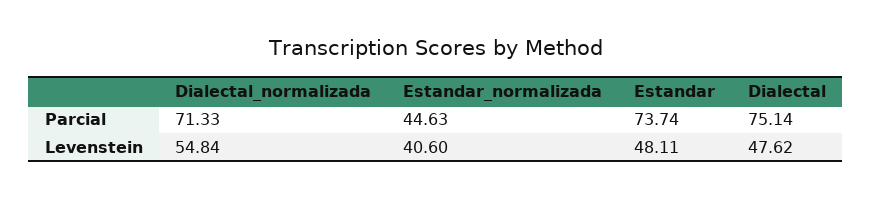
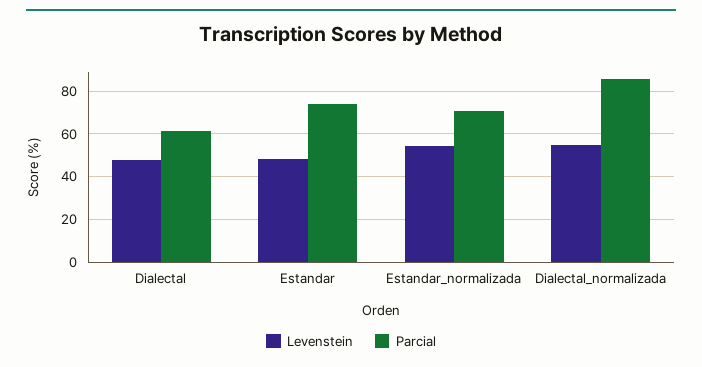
Parcial, Dialectal_normalizada: 71.33 -> 85
Parcial, Estandar_normalizada: 44.63 -> 70
Parcial, Dialectal: 75.14 -> 60
Levenstein, Estandar_normalizada: 40.6 -> 55

